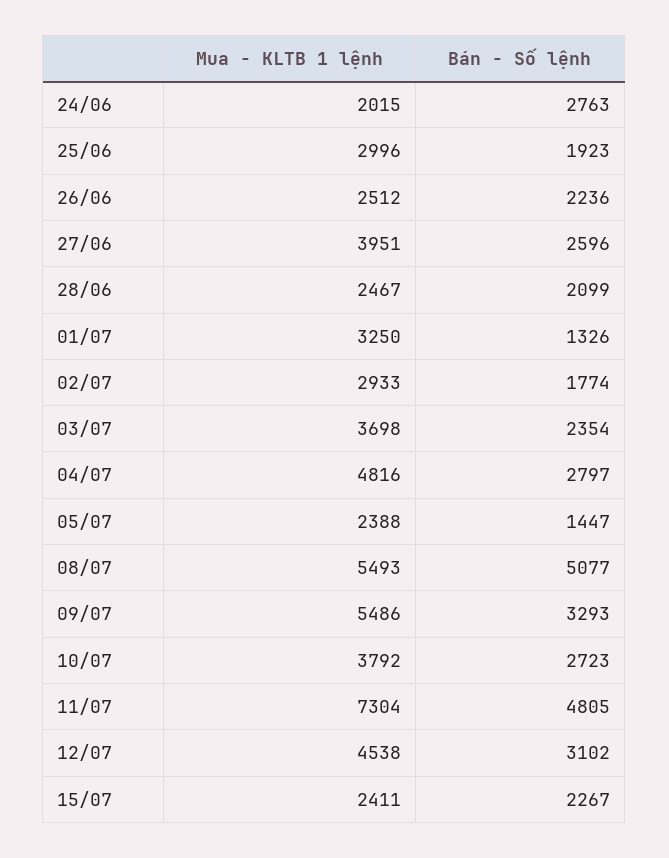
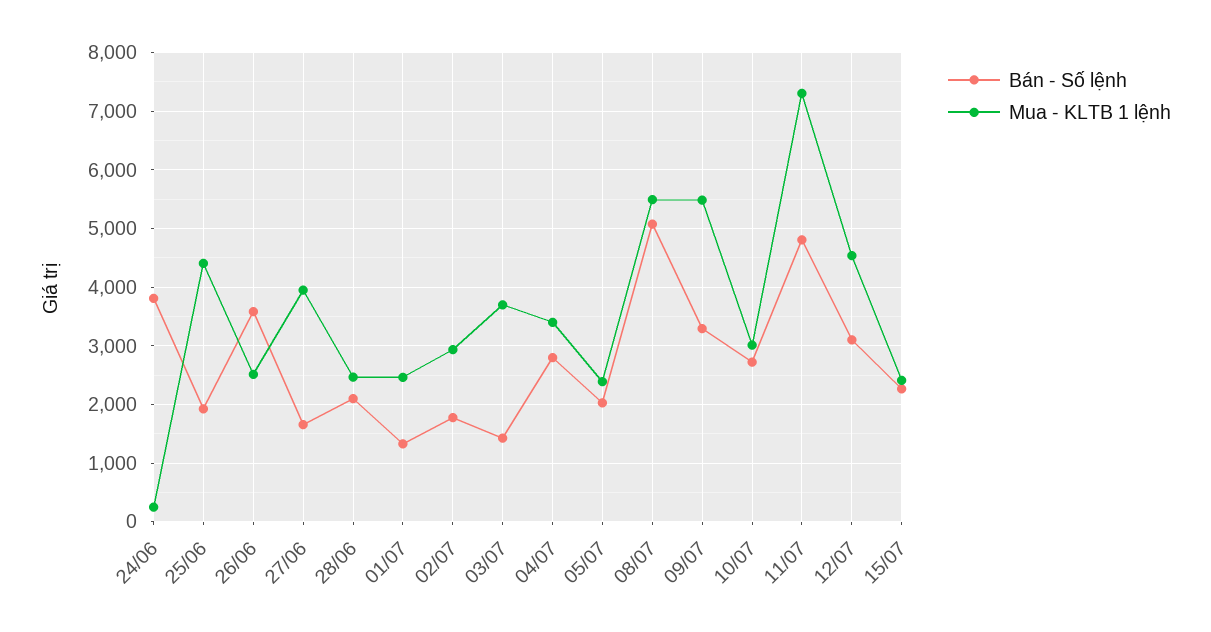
Mua - KLTB 1 lệnh, 24/06: 2015 -> 200
Bán - Số lệnh, 24/06: 2763 -> 3800
Mua - KLTB 1 lệnh, 25/06: 2996 -> 4400
Bán - Số lệnh, 26/06: 2236 -> 3600
Bán - Số lệnh, 27/06: 2596 -> 1600
Mua - KLTB 1 lệnh, 01/07: 3250 -> 2400
Bán - Số lệnh, 03/07: 2354 -> 1400
Mua - KLTB 1 lệnh, 04/07: 4816 -> 3400
Bán - Số lệnh, 05/07: 1447 -> 2000
Mua - KLTB 1 lệnh, 10/07: 3792 -> 3000

